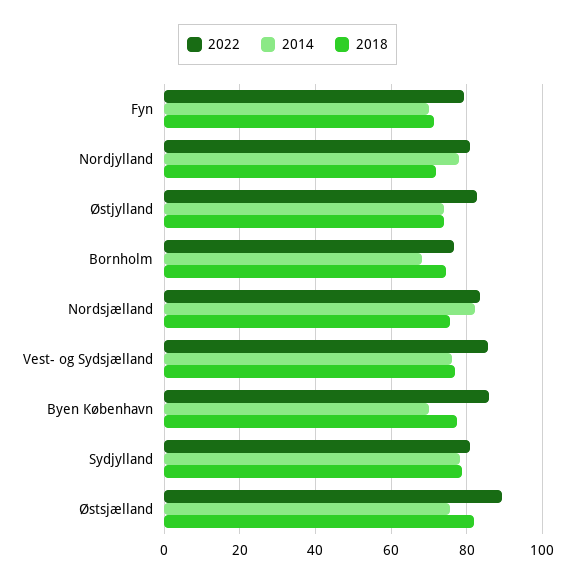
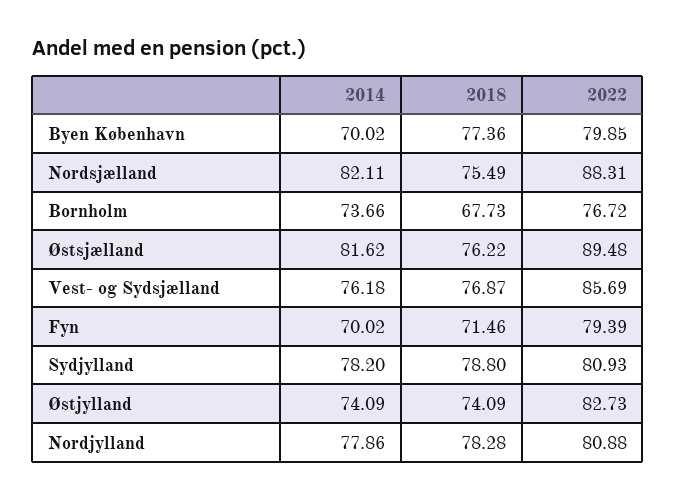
2018, Nordjylland: 72 -> 78.28
2014, Bornholm: 68 -> 73.66
2018, Bornholm: 74 -> 67.73
2022, Nordsjælland: 84 -> 88.31
2022, Byen København: 86 -> 79.85
2014, Østsjælland: 76 -> 81.62
2018, Østsjælland: 82 -> 76.22

